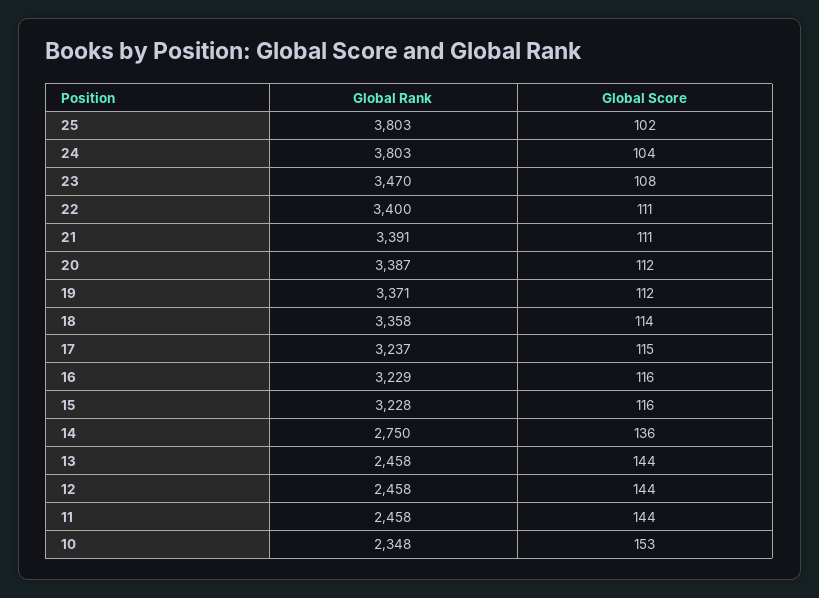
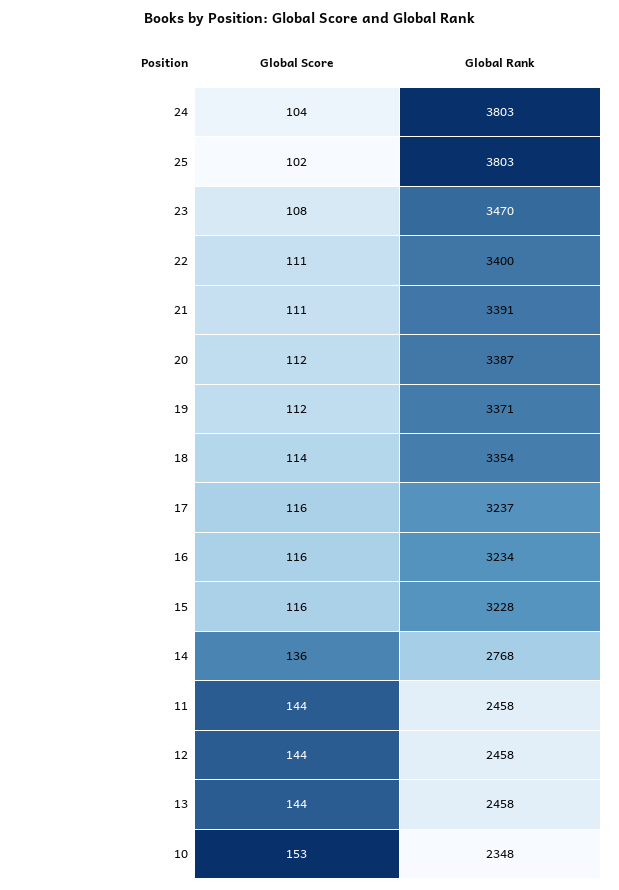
Global Rank, 18: 3358 -> 3354
Global Score, 17: 115 -> 116
Global Rank, 16: 3229 -> 3234
Global Rank, 14: 2750 -> 2768

